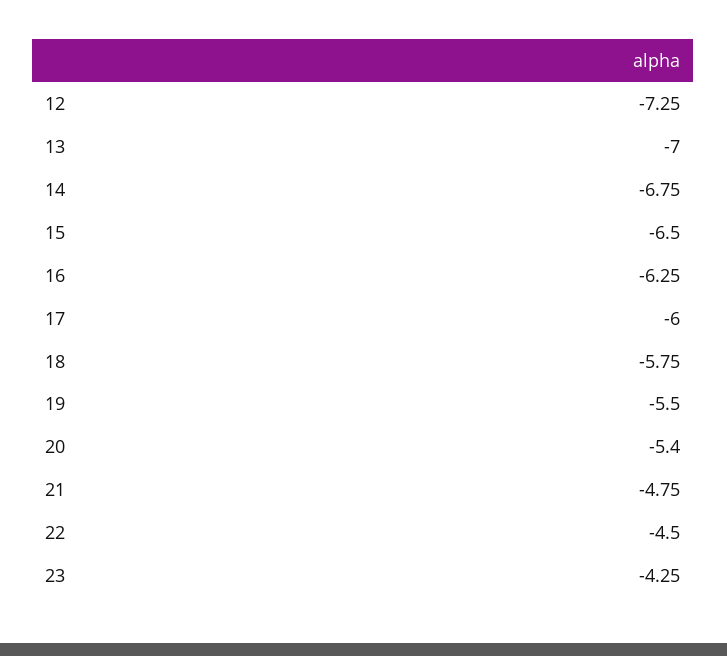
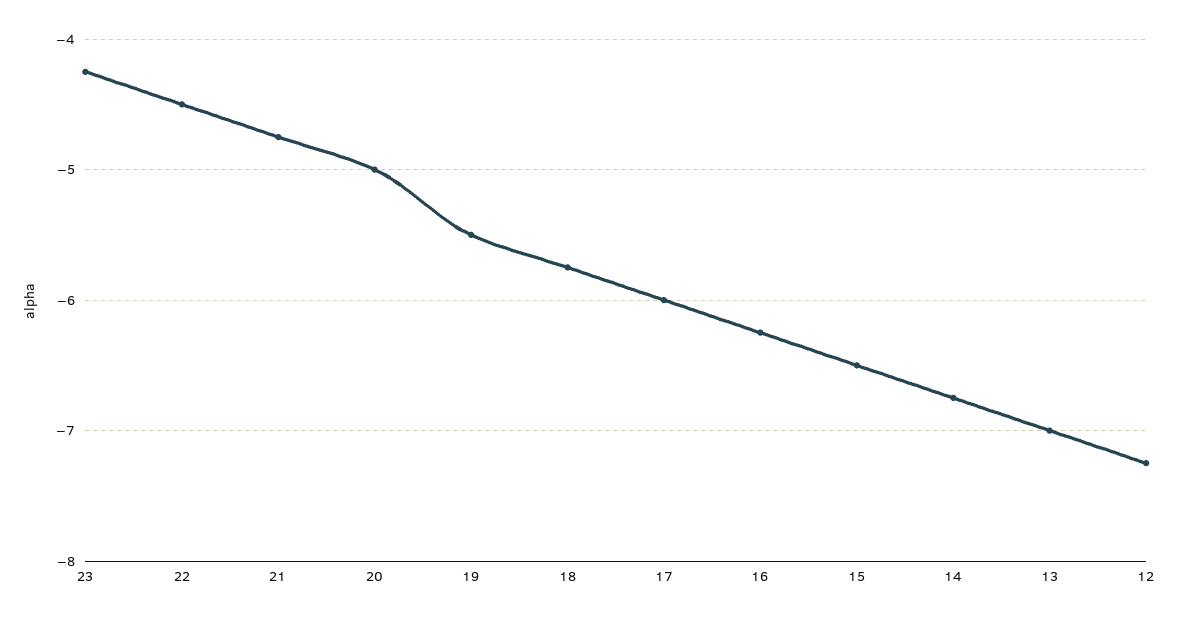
20: -5.4 -> -5

